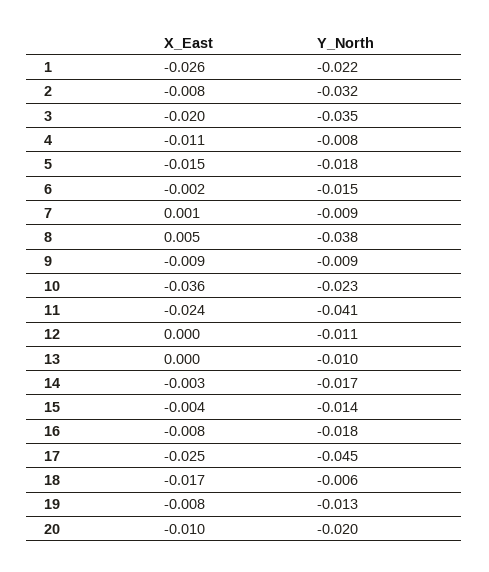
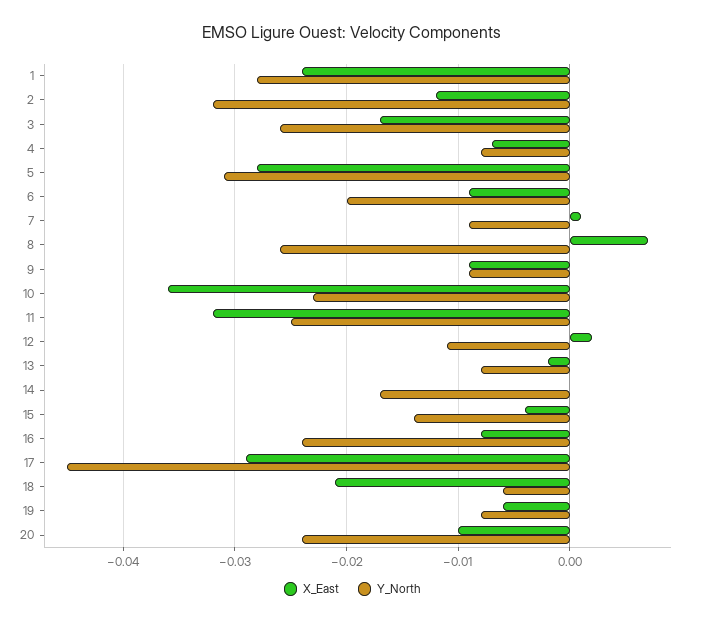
X_East, 1: -0.026 -> -0.024
Y_North, 1: -0.022 -> -0.028
X_East, 2: -0.008 -> -0.012
X_East, 3: -0.02 -> -0.017
Y_North, 3: -0.035 -> -0.026
X_East, 4: -0.011 -> -0.007
X_East, 5: -0.015 -> -0.028
Y_North, 5: -0.018 -> -0.031
X_East, 6: -0.002 -> -0.009
Y_North, 6: -0.015 -> -0.02
X_East, 8: 0.005 -> 0.007
Y_North, 8: -0.038 -> -0.026
X_East, 11: -0.024 -> -0.032
Y_North, 11: -0.041 -> -0.025
X_East, 12: 0 -> 0.002
X_East, 13: 0 -> -0.002
Y_North, 13: -0.01 -> -0.008
X_East, 14: -0.003 -> 0
Y_North, 16: -0.018 -> -0.024
X_East, 17: -0.025 -> -0.029
X_East, 18: -0.017 -> -0.021
X_East, 19: -0.008 -> -0.006
Y_North, 19: -0.013 -> -0.008
Y_North, 20: -0.02 -> -0.024

